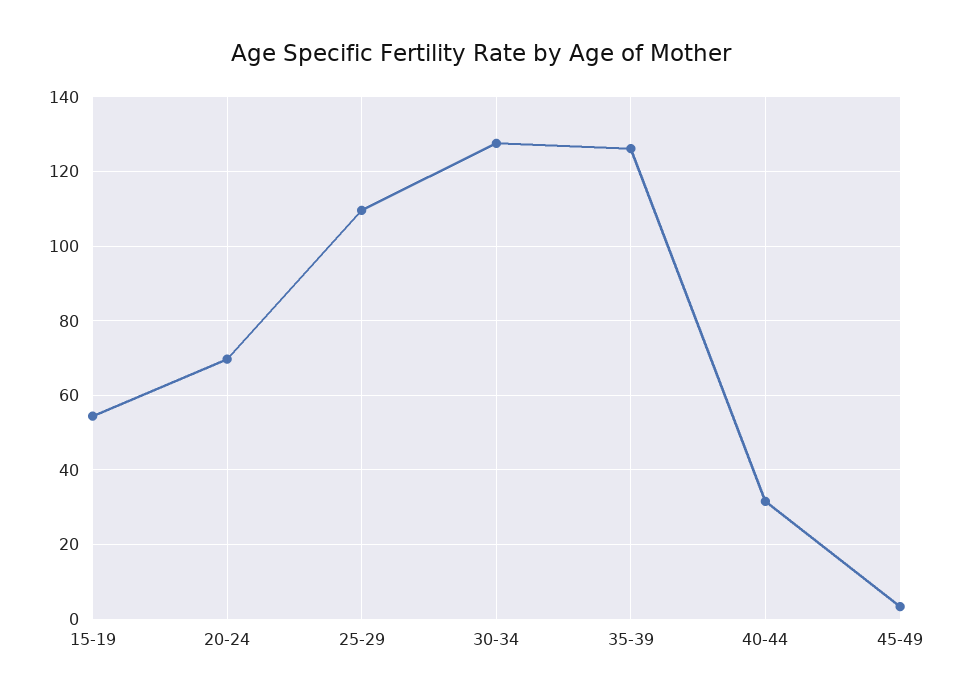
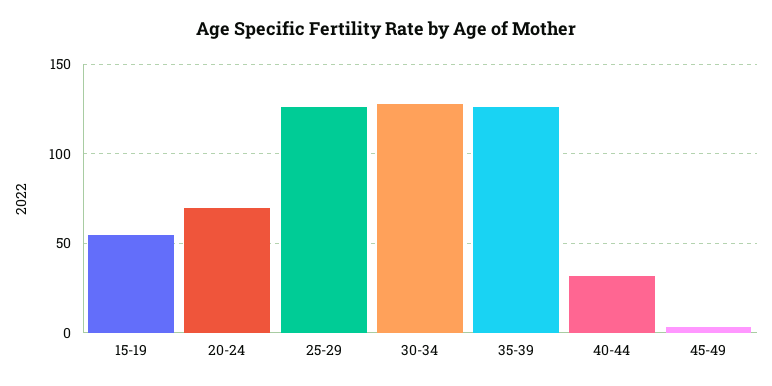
25-29: 110 -> 125

